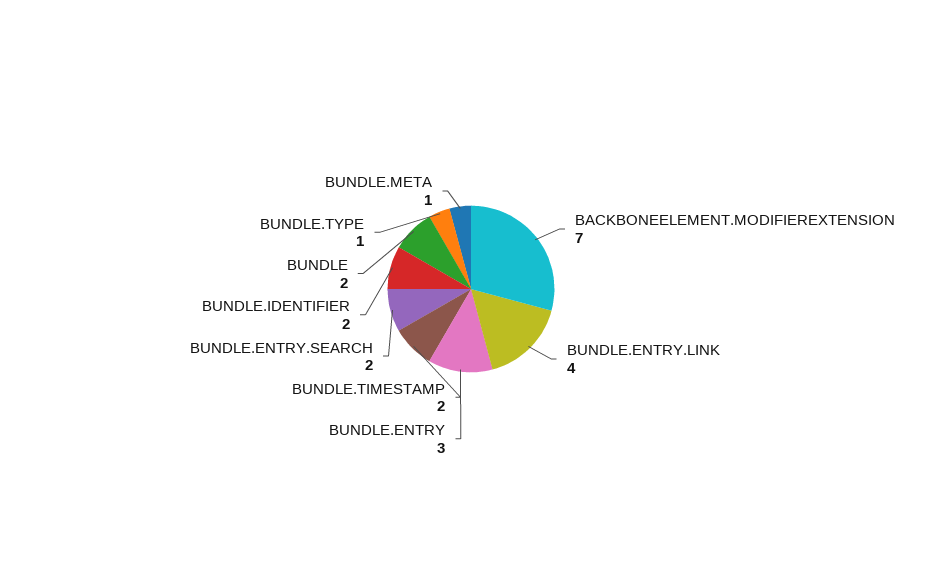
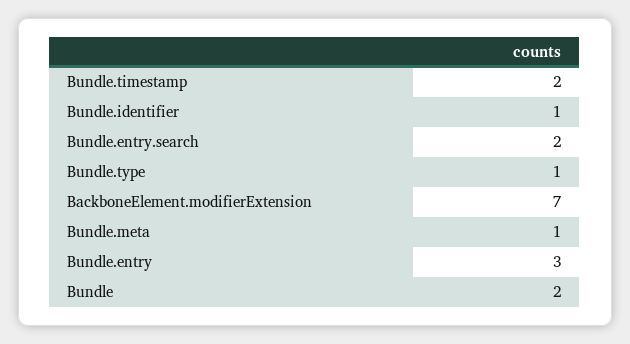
BUNDLE.ENTRY.LINK: 4 -> none
BUNDLE.IDENTIFIER: 2 -> 1

